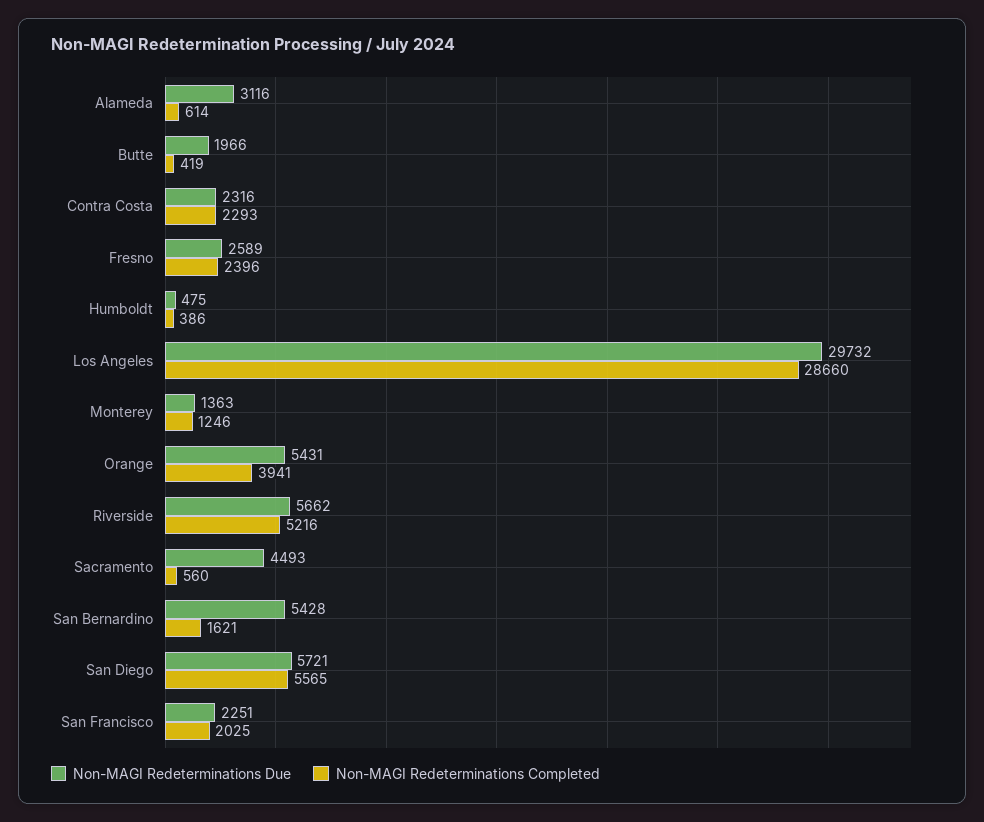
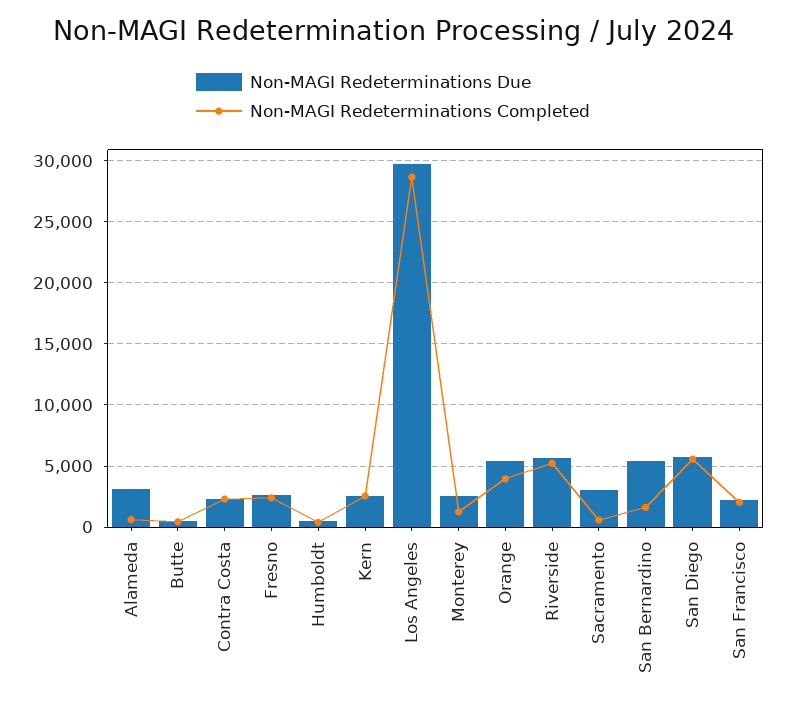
Non-MAGI Redeterminations Due, Butte: 1966 -> 500
Non-MAGI Redeterminations Due, Monterey: 1363 -> 2500
Non-MAGI Redeterminations Due, Sacramento: 4493 -> 3000
Non-MAGI Redeterminations Due, Kern: none -> 2500
Non-MAGI Redeterminations Completed, Kern: none -> 2500

